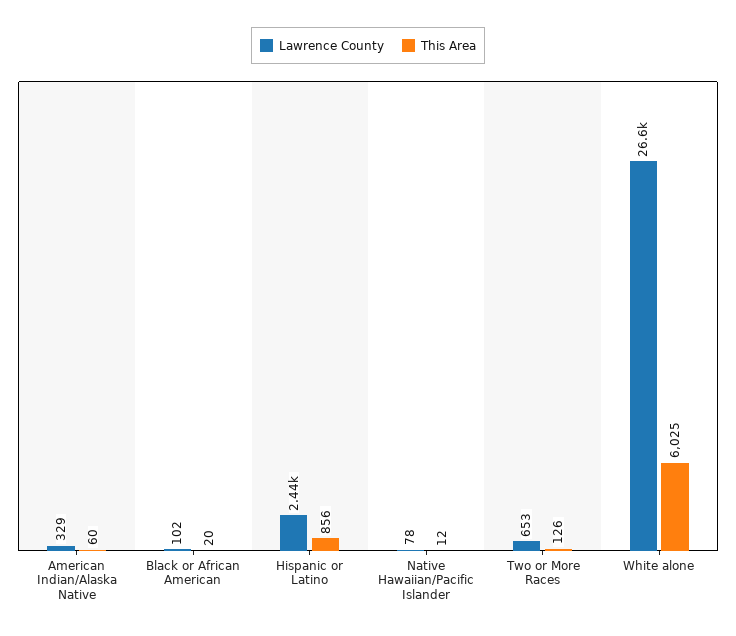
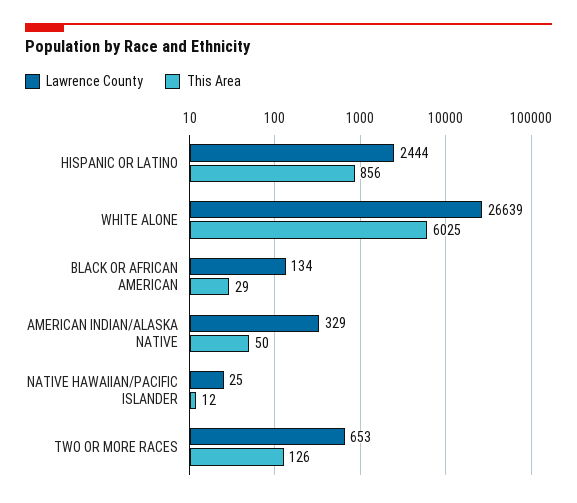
This Area, American Indian/Alaska Native: 60 -> 50
Lawrence County, Black or African American: 102 -> 134
This Area, Black or African American: 20 -> 29
Lawrence County, Native Hawaiian/Pacific Islander: 78 -> 25

